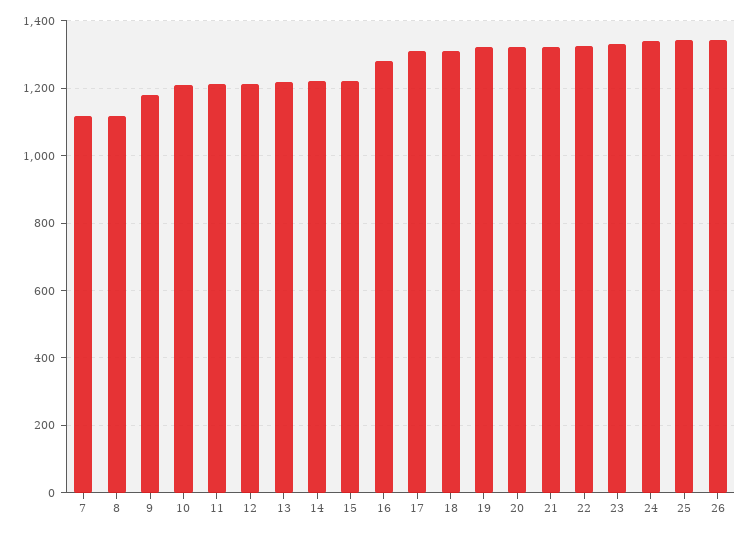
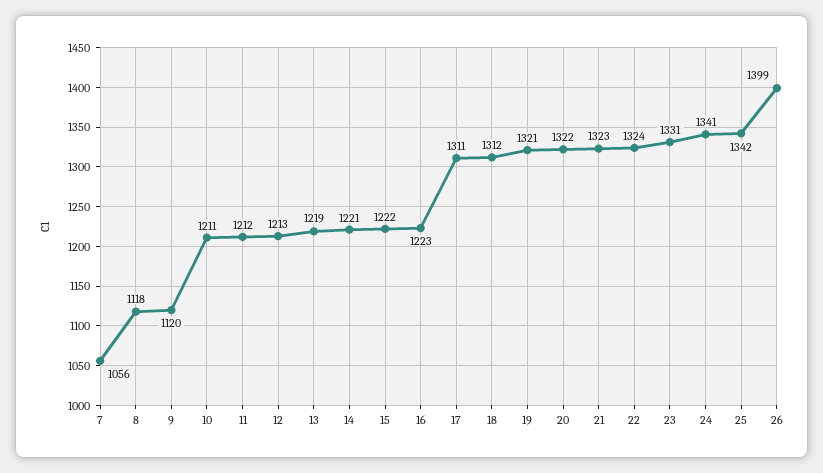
7: 1120 -> 1056
9: 1180 -> 1120
16: 1280 -> 1223
26: 1340 -> 1399

